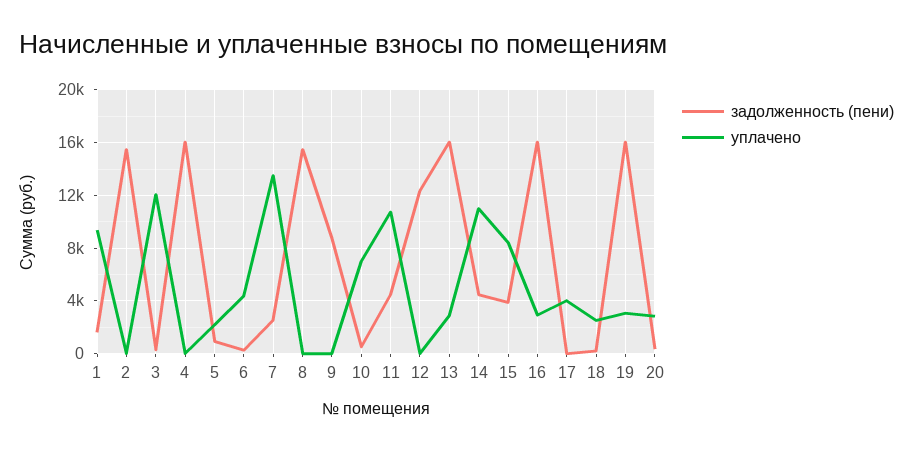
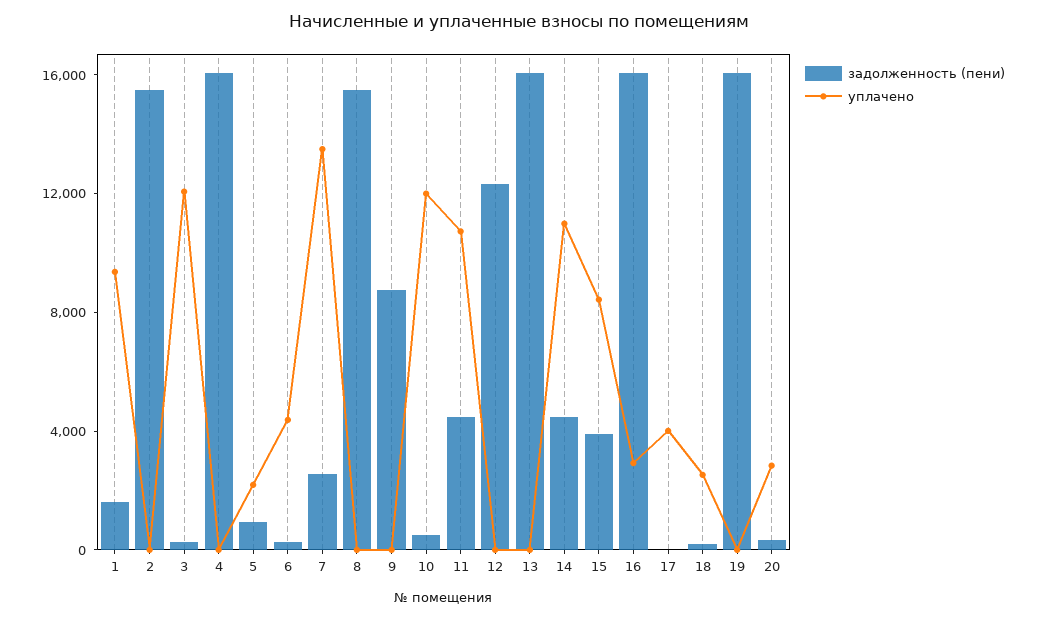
уплачено, 10: 7000 -> 12000
уплачено, 13: 3000 -> 0
уплачено, 19: 3000 -> 0

